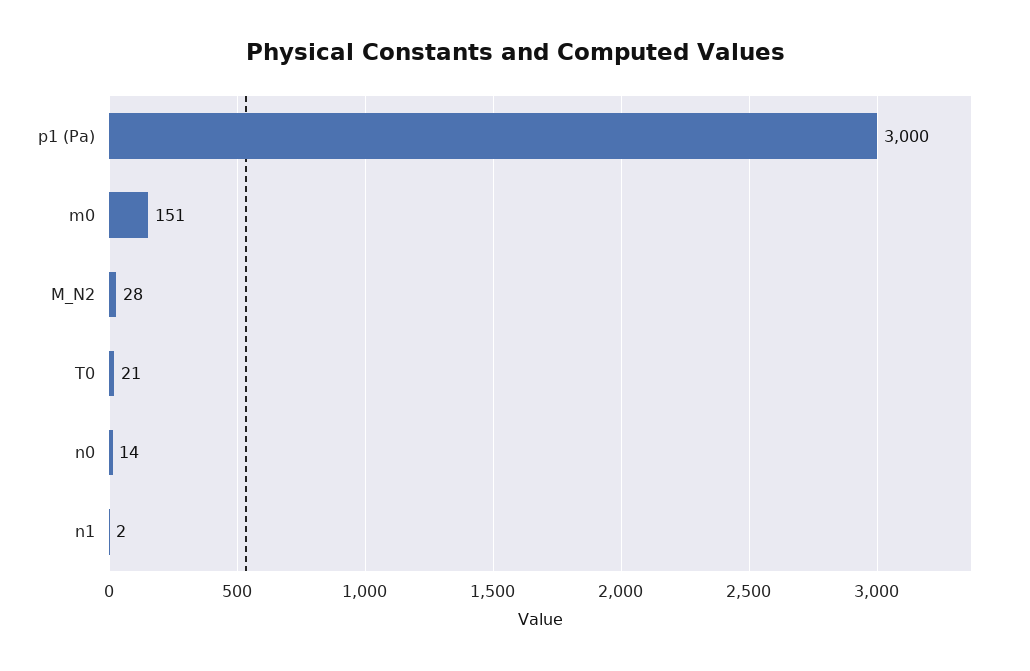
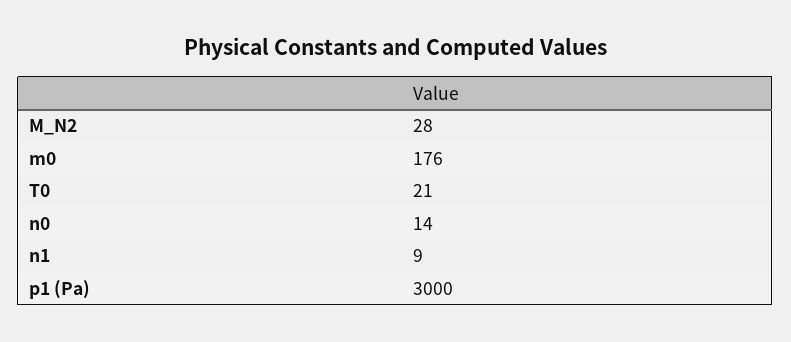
m0: 151 -> 176
n1: 2 -> 9

